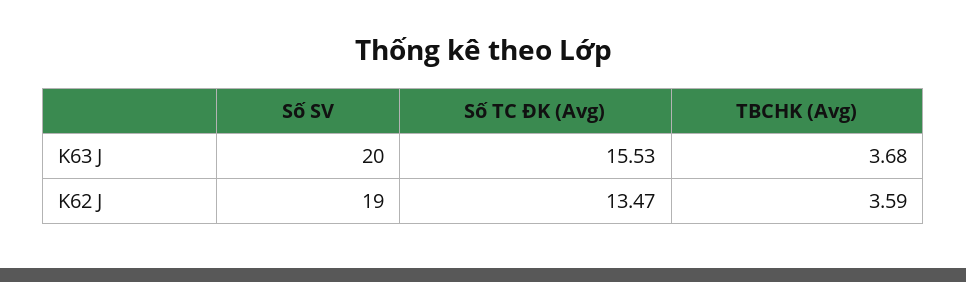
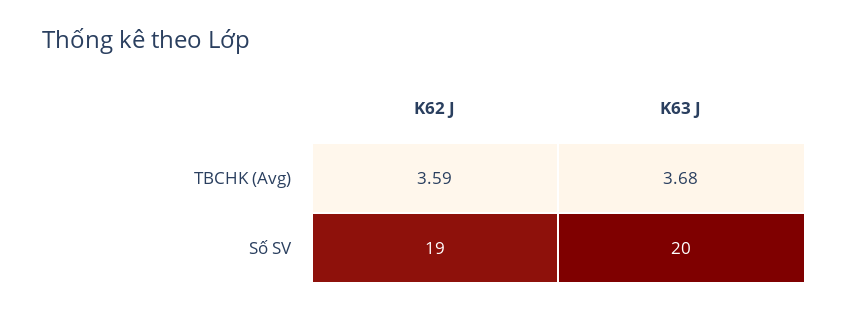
Số TC ĐK (Avg), K63 J: 15.53 -> none
Số TC ĐK (Avg), K62 J: 13.47 -> none

